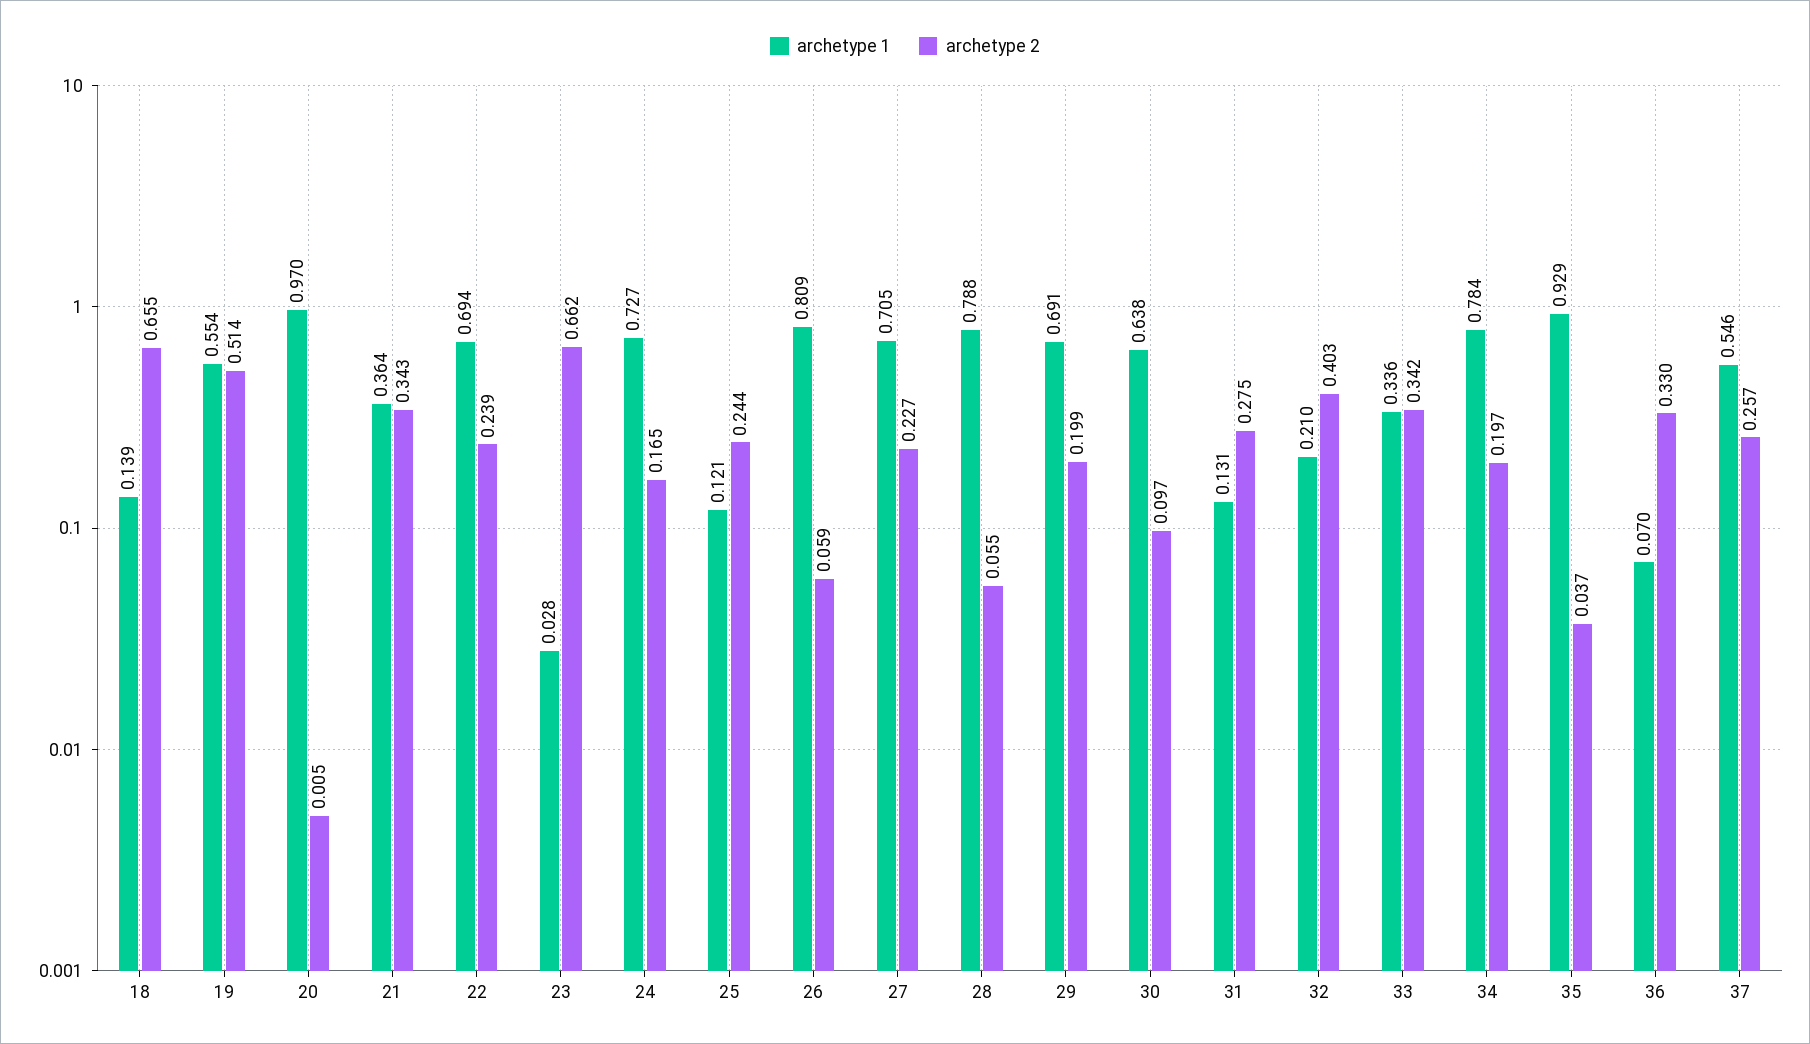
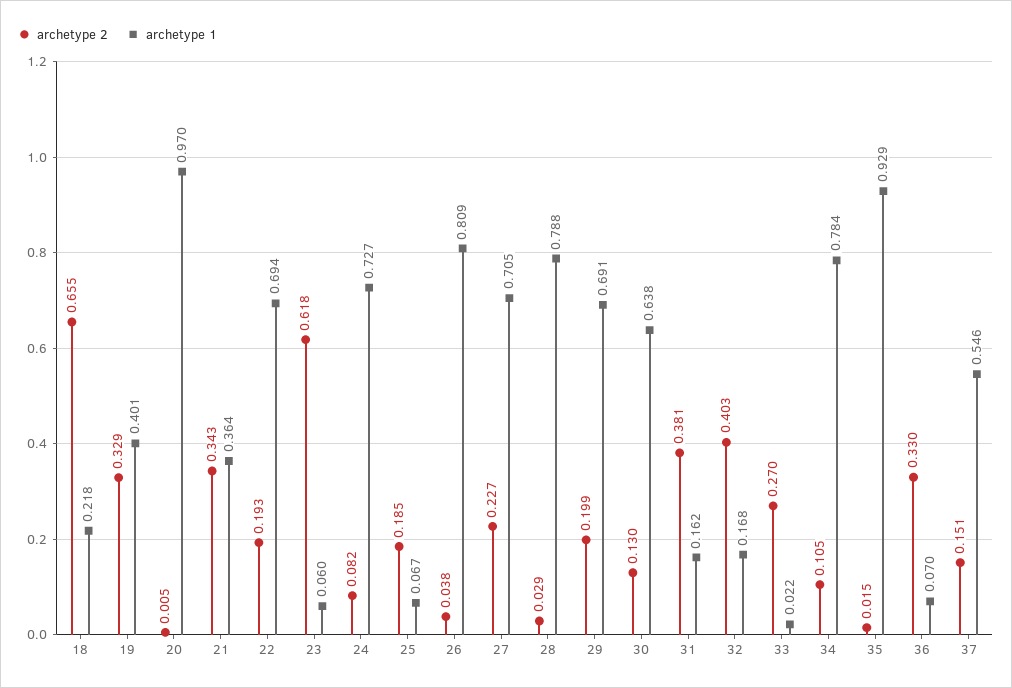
archetype 1, 18: 0.139 -> 0.218
archetype 1, 19: 0.554 -> 0.401
archetype 2, 19: 0.514 -> 0.329
archetype 2, 22: 0.239 -> 0.193
archetype 1, 23: 0.028 -> 0.06
archetype 2, 23: 0.662 -> 0.618
archetype 2, 24: 0.165 -> 0.082
archetype 1, 25: 0.121 -> 0.067
archetype 2, 25: 0.244 -> 0.185
archetype 2, 26: 0.059 -> 0.038
archetype 2, 28: 0.055 -> 0.029
archetype 2, 30: 0.097 -> 0.13
archetype 1, 31: 0.131 -> 0.162
archetype 2, 31: 0.275 -> 0.381
archetype 1, 32: 0.21 -> 0.168
archetype 1, 33: 0.336 -> 0.022
archetype 2, 33: 0.342 -> 0.27
archetype 2, 34: 0.197 -> 0.105
archetype 2, 35: 0.037 -> 0.015
archetype 2, 37: 0.257 -> 0.151

